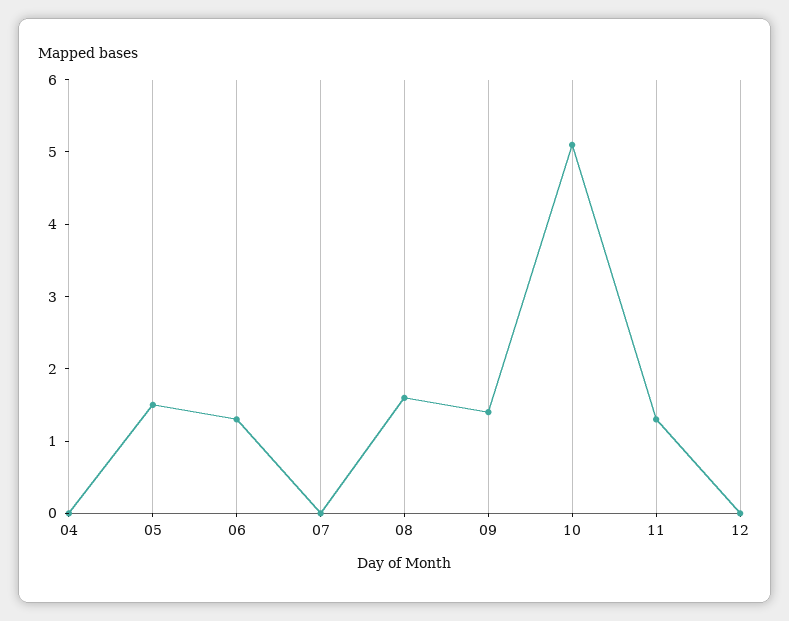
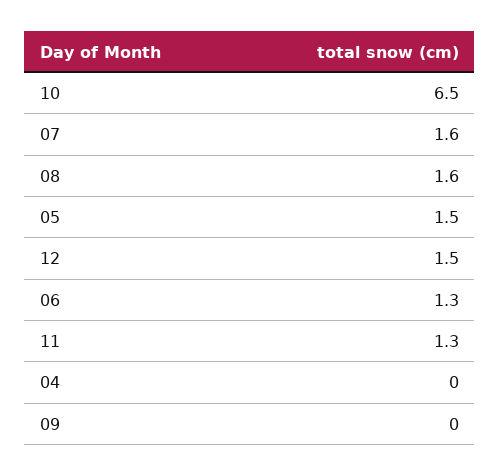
07: 0 -> 1.6
09: 1.5 -> 0
10: 5 -> 6.5
12: 0 -> 1.5

